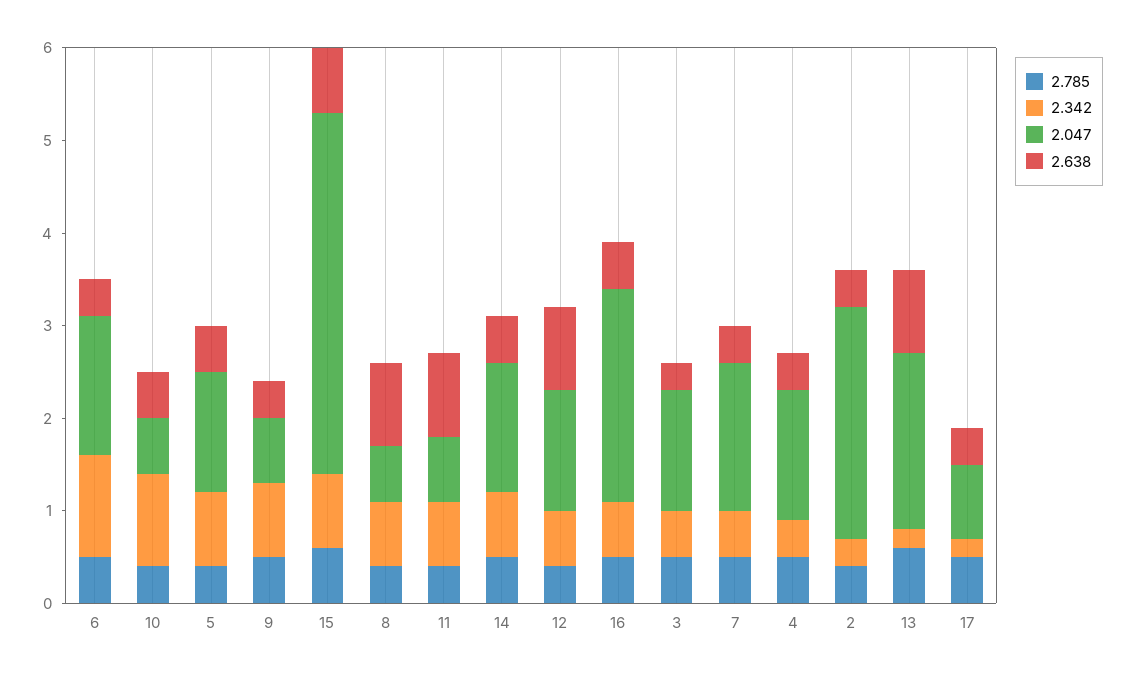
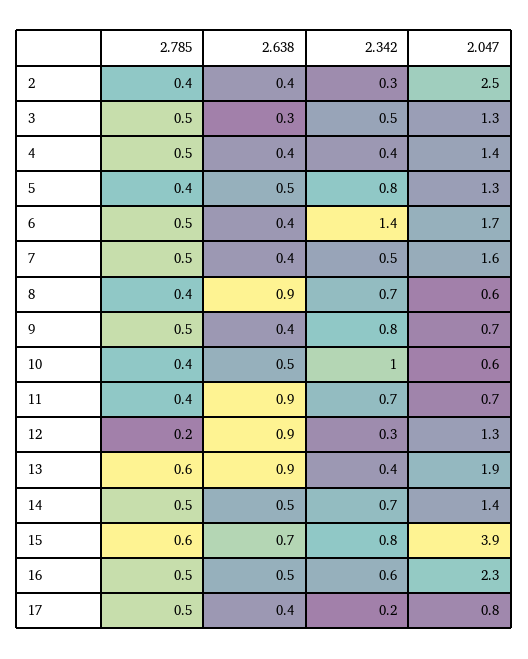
2.342, 6: 1.1 -> 1.4
2.047, 6: 1.5 -> 1.7
2.785, 12: 0.4 -> 0.2
2.342, 12: 0.6 -> 0.3
2.342, 13: 0.2 -> 0.4

